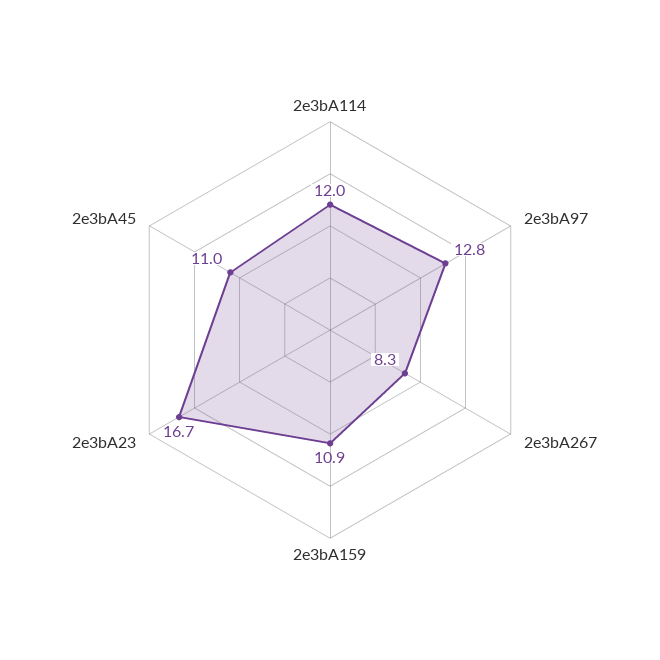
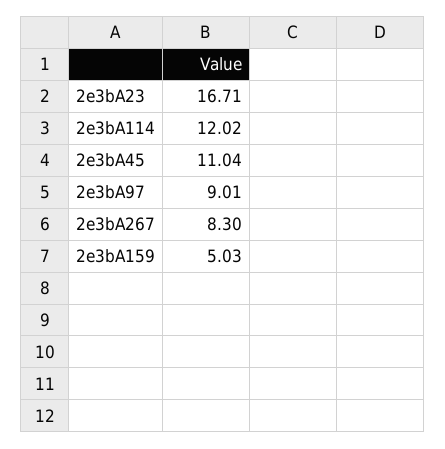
2e3bA97: 12.8 -> 9.01
2e3bA159: 10.9 -> 5.03

